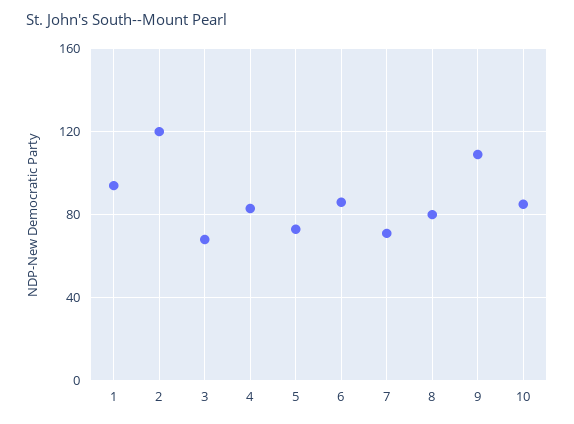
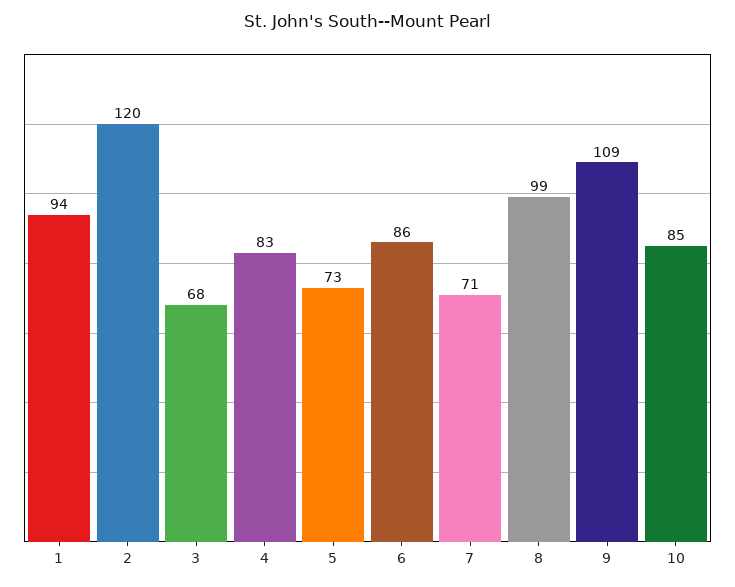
8: 80 -> 99

